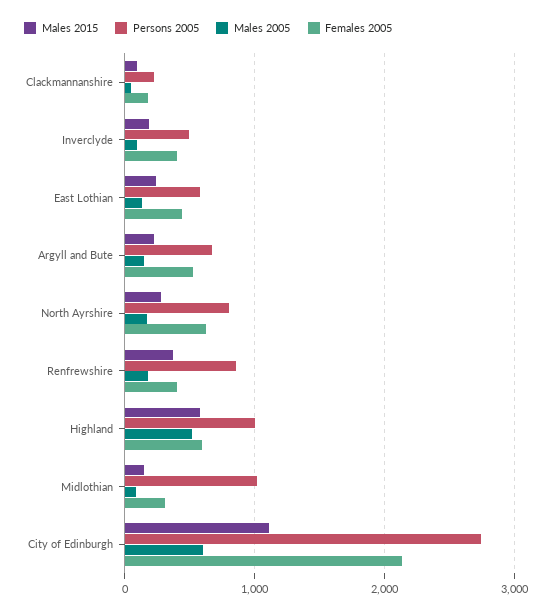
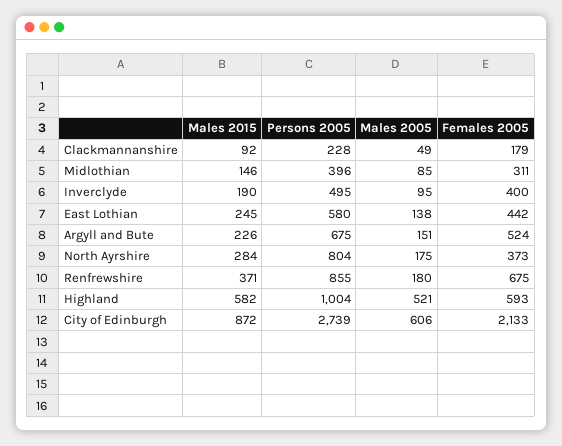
Females 2005, North Ayrshire: 600 -> 373
Females 2005, Renfrewshire: 400 -> 675
Persons 2005, Midlothian: 1000 -> 396
Males 2015, City of Edinburgh: 1100 -> 872

